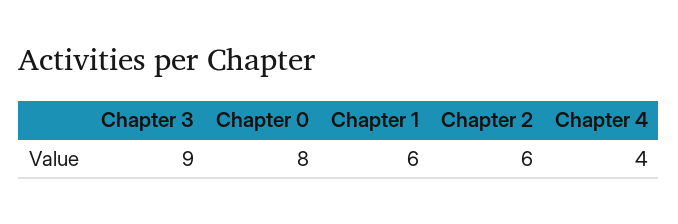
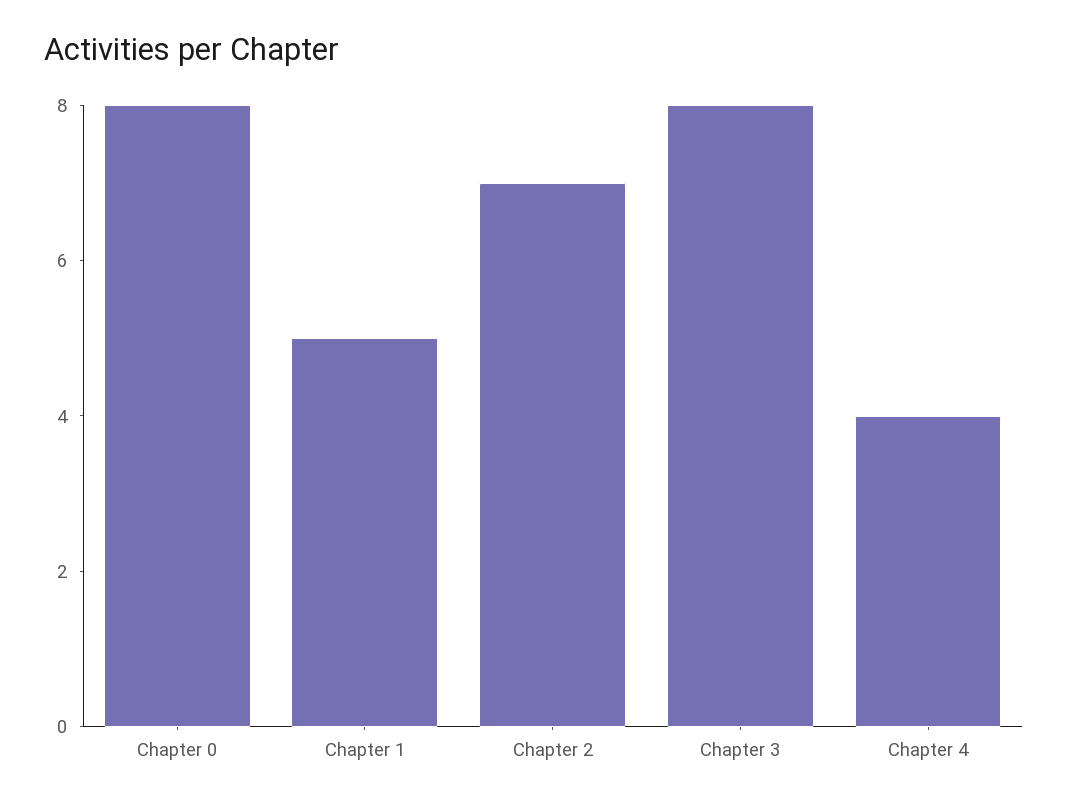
Chapter 3: 9 -> 8
Chapter 1: 6 -> 5
Chapter 2: 6 -> 7

